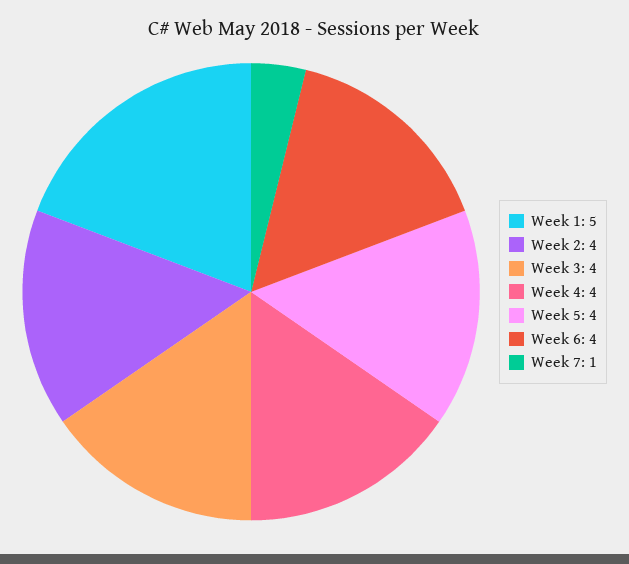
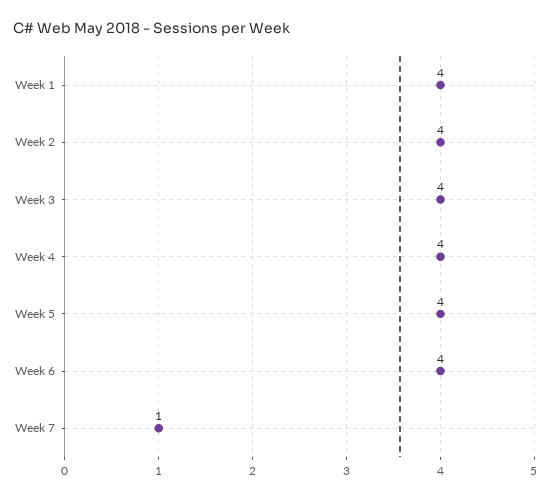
Week 1: 5 -> 4

